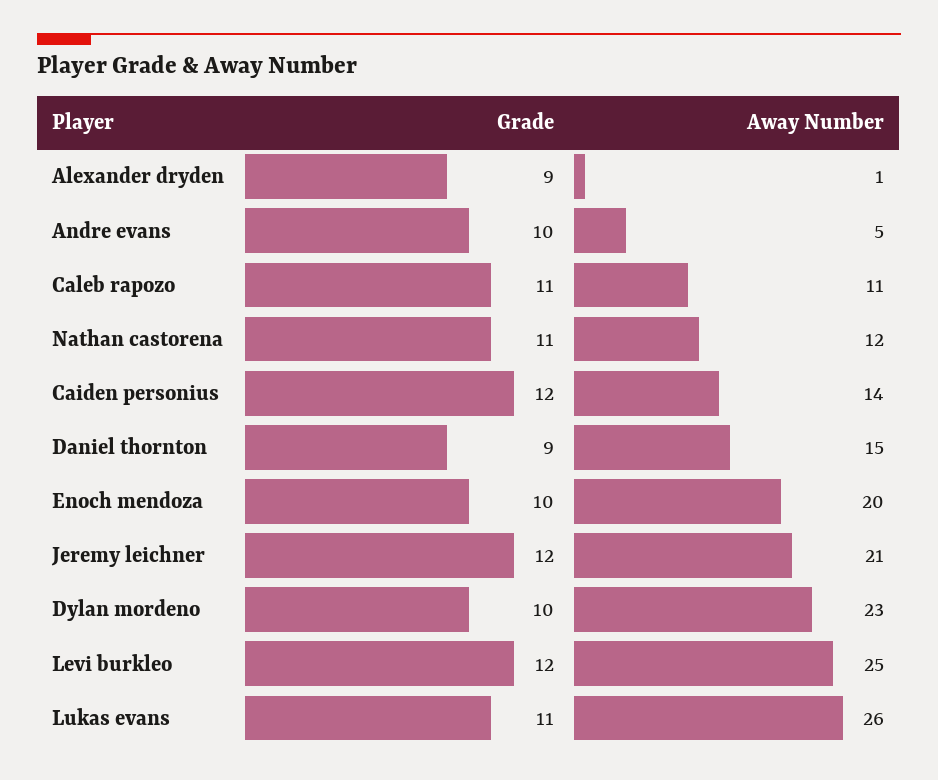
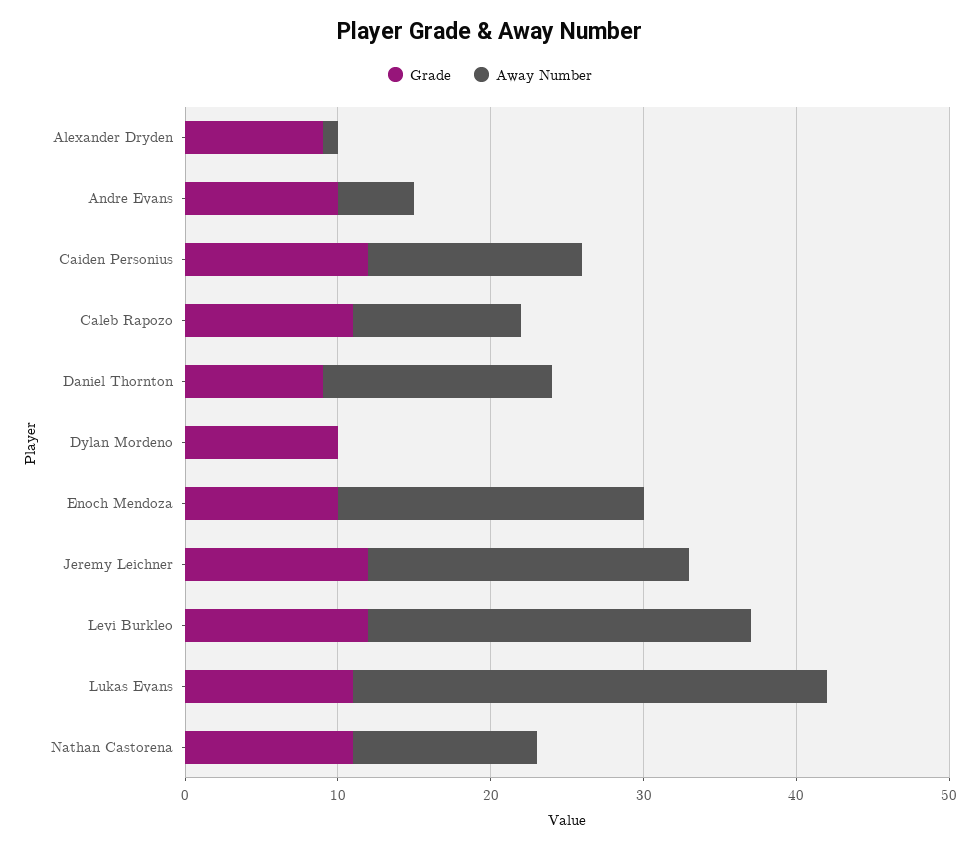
Away Number, Dylan mordeno: 23 -> 0
Away Number, Lukas evans: 26 -> 31

